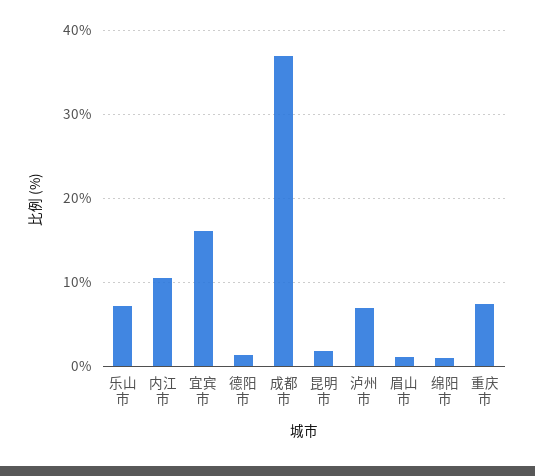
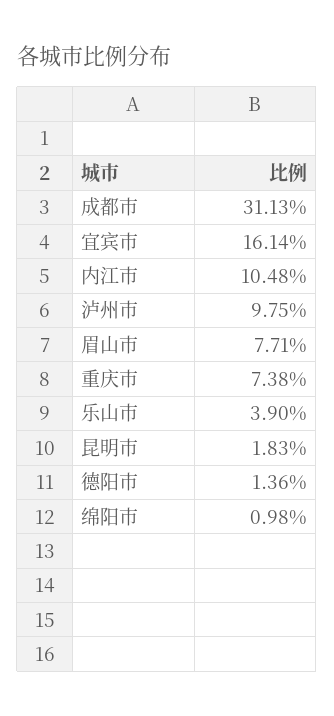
乐山市: 7 -> 3.9
成都市: 37 -> 31.13
泸州市: 7 -> 9.75
眉山市: 1 -> 7.71

